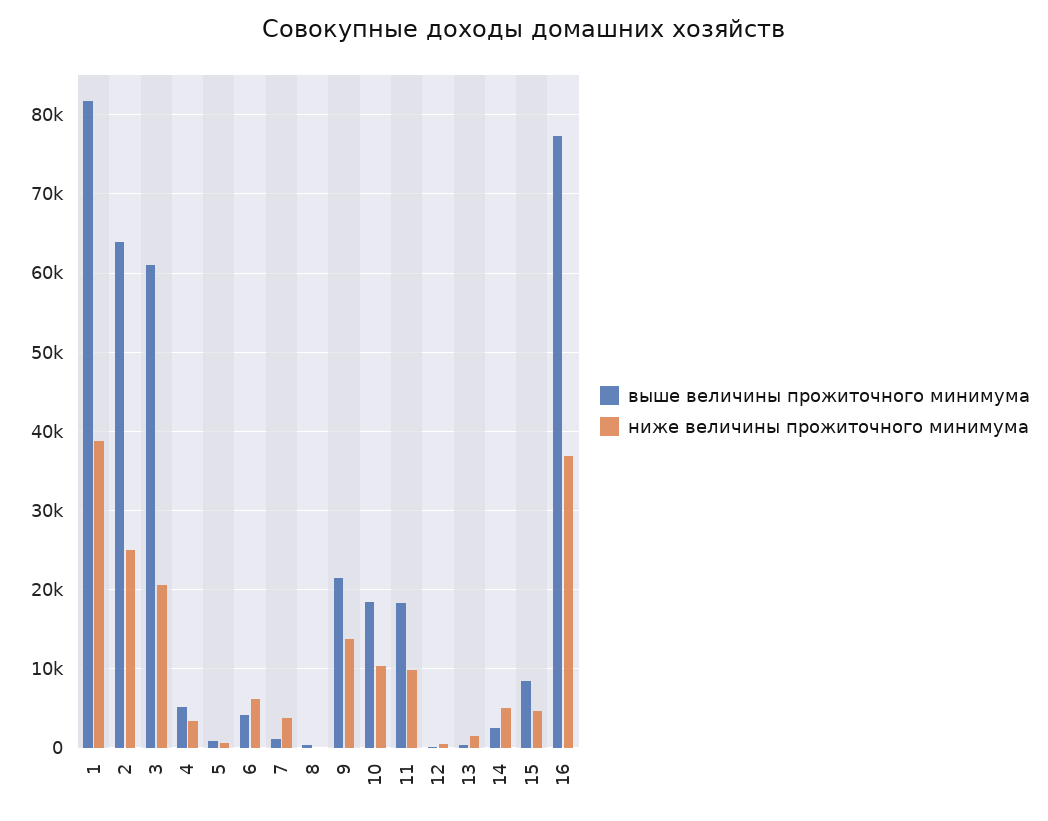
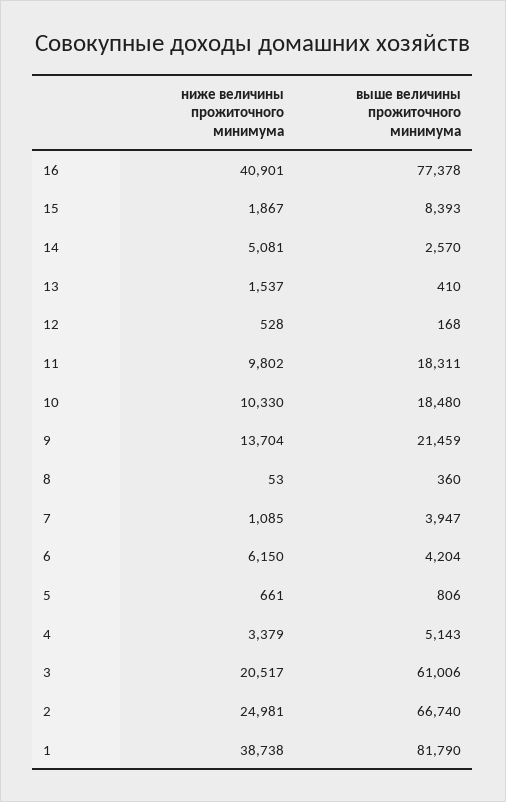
выше величины прожиточного минимума, 2: 64000 -> 66740
выше величины прожиточного минимума, 7: 1000 -> 3947
ниже величины прожиточного минимума, 7: 4000 -> 1085
ниже величины прожиточного минимума, 15: 5000 -> 1867
ниже величины прожиточного минимума, 16: 37000 -> 40901

